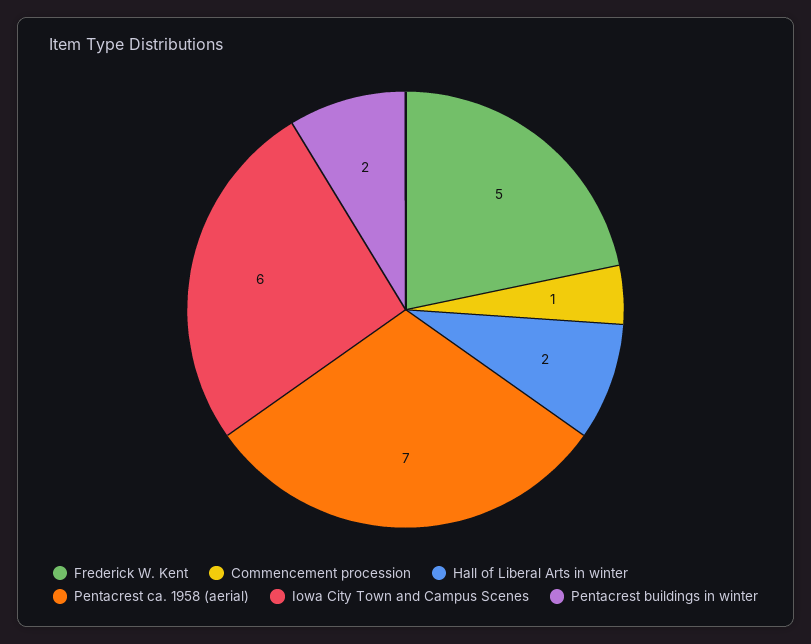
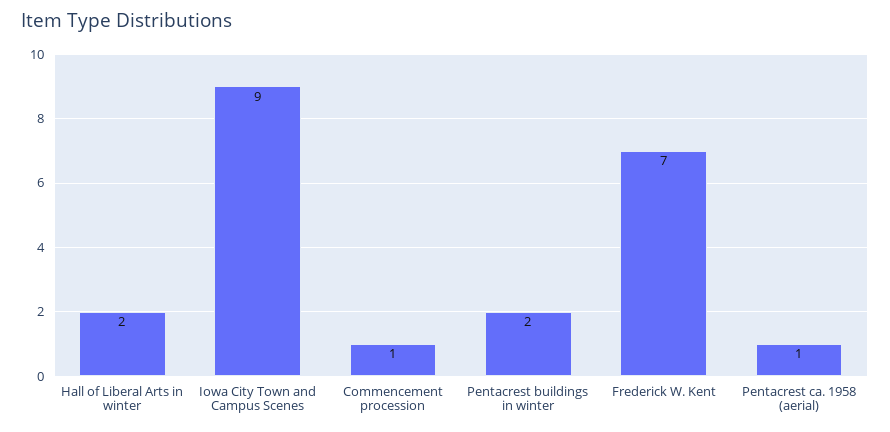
Frederick W. Kent: 5 -> 7
Pentacrest ca. 1958 (aerial): 7 -> 1
Iowa City Town and Campus Scenes: 6 -> 9

